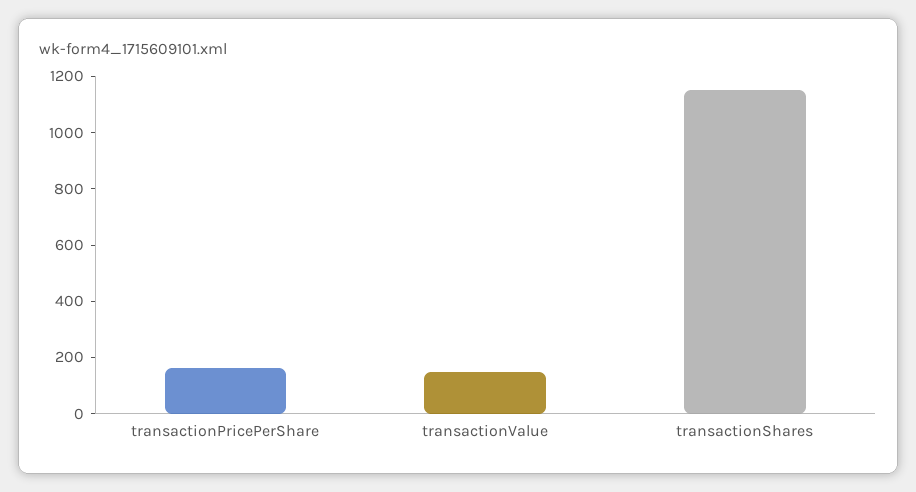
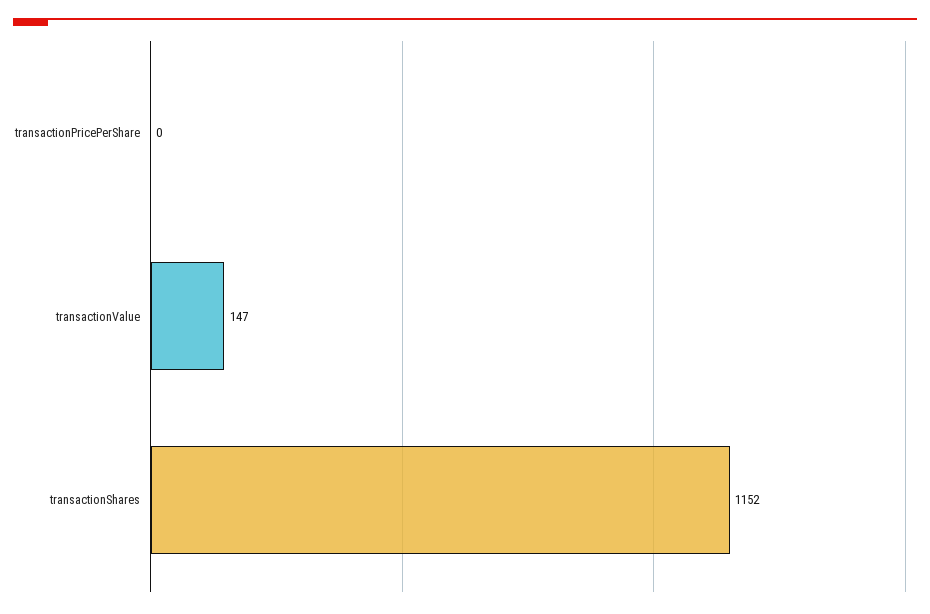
transactionPricePerShare: 150 -> 0

